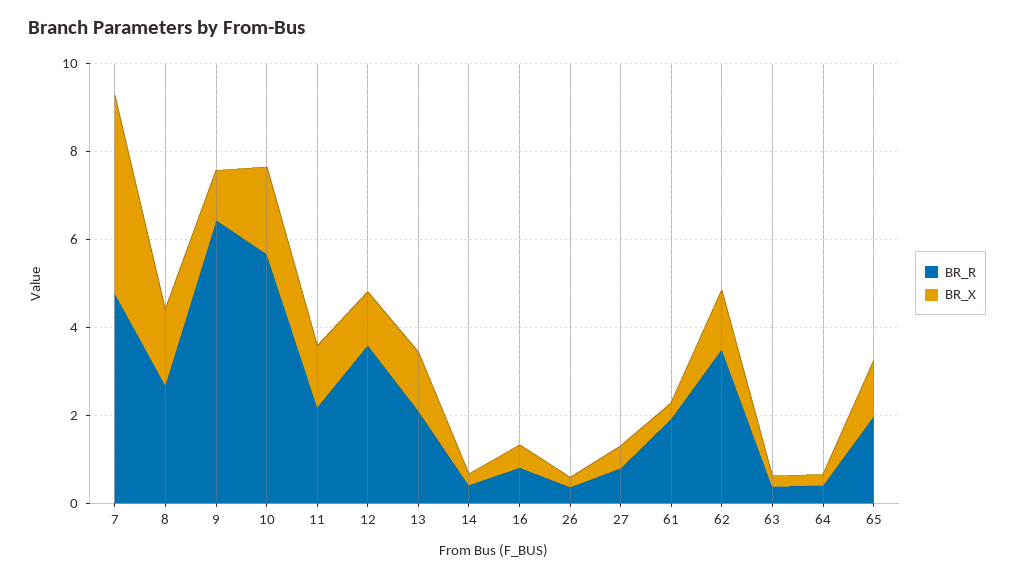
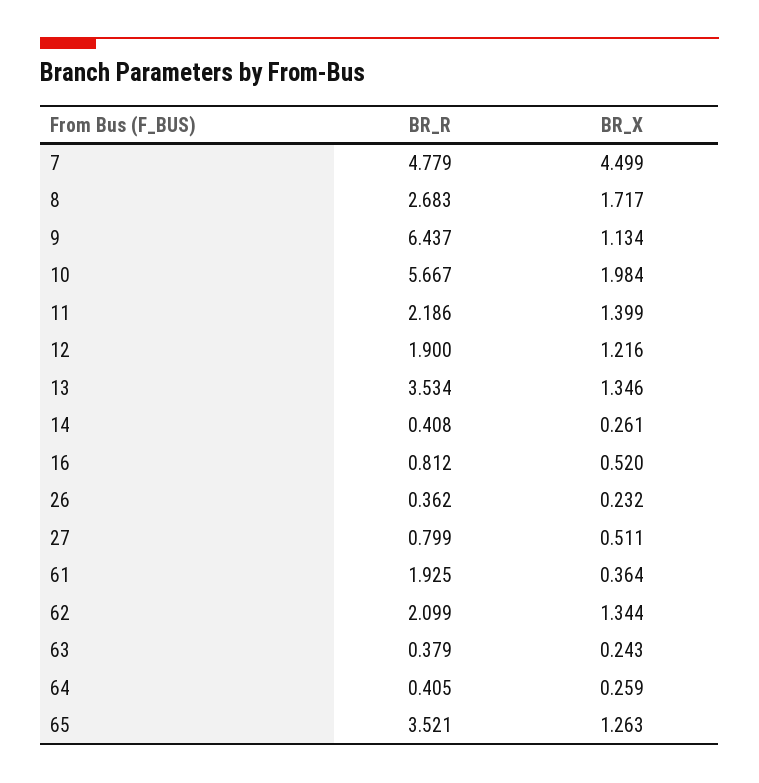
BR_R, 12: 3.5 -> 1.9
BR_R, 13: 2 -> 3.534
BR_R, 62: 3.5 -> 2.099
BR_R, 65: 2 -> 3.521

